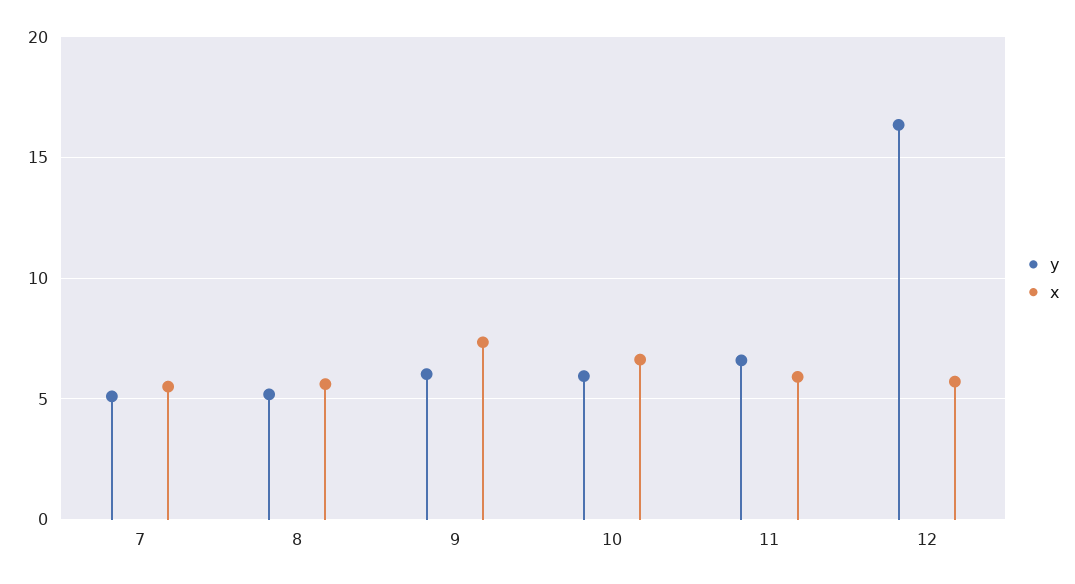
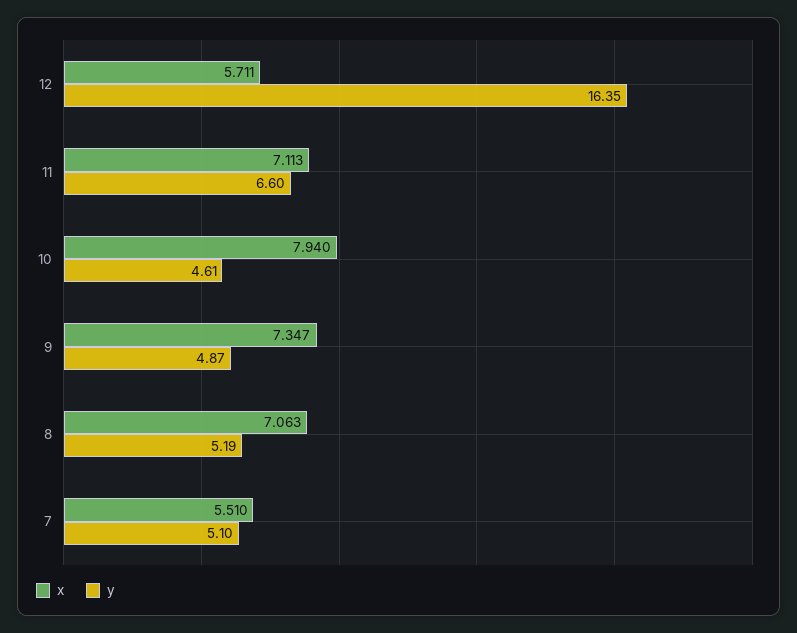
x, 8: 5.5 -> 7.063
y, 9: 6 -> 4.87
y, 10: 6 -> 4.61
x, 10: 6.5 -> 7.94
x, 11: 6 -> 7.113

